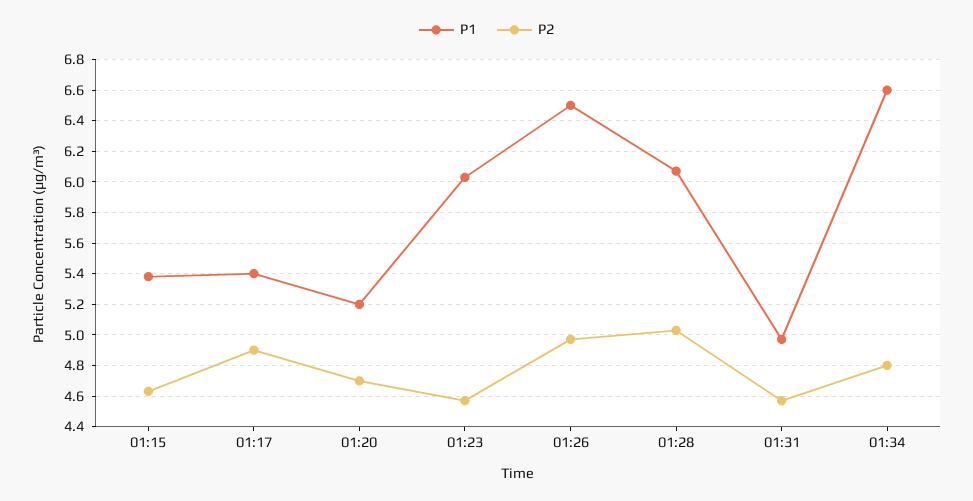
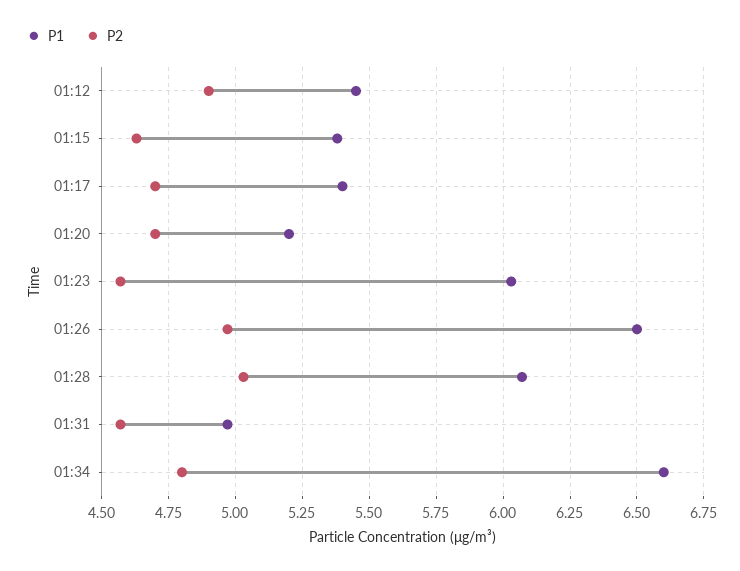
P2, 01:17: 4.9 -> 4.7
P1, 01:12: none -> 5.45
P2, 01:12: none -> 4.9

